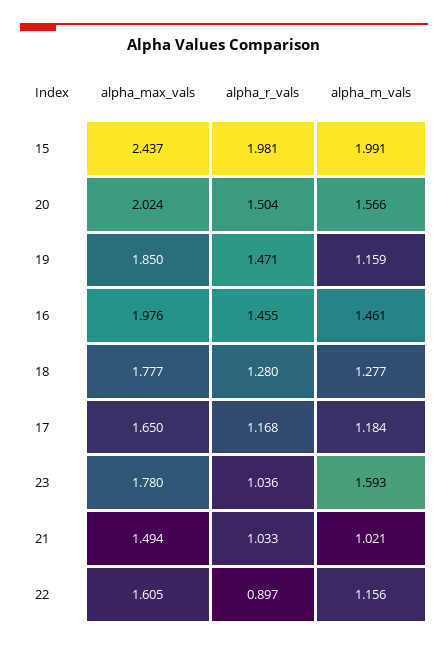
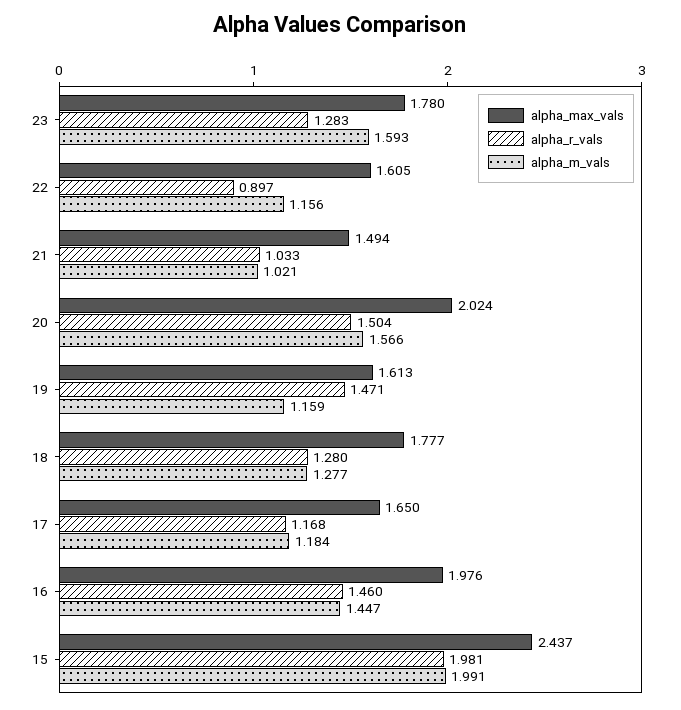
alpha_max_vals, 19: 1.85 -> 1.613
alpha_r_vals, 16: 1.455 -> 1.46
alpha_m_vals, 16: 1.461 -> 1.447
alpha_r_vals, 23: 1.036 -> 1.283

